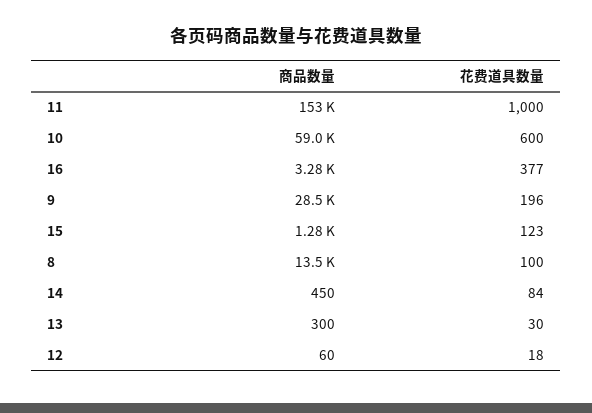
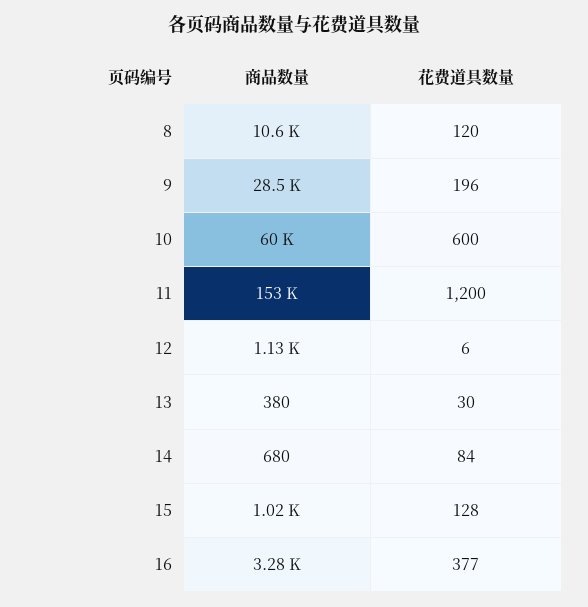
花费道具数量, 11: 1000 -> 1200
商品数量, 10: 59000 -> 60000
商品数量, 15: 1280 -> 1020
花费道具数量, 15: 123 -> 128
商品数量, 8: 13500 -> 10600
花费道具数量, 8: 100 -> 120
商品数量, 14: 450 -> 680
商品数量, 13: 300 -> 380
商品数量, 12: 60 -> 1130
花费道具数量, 12: 18 -> 6

